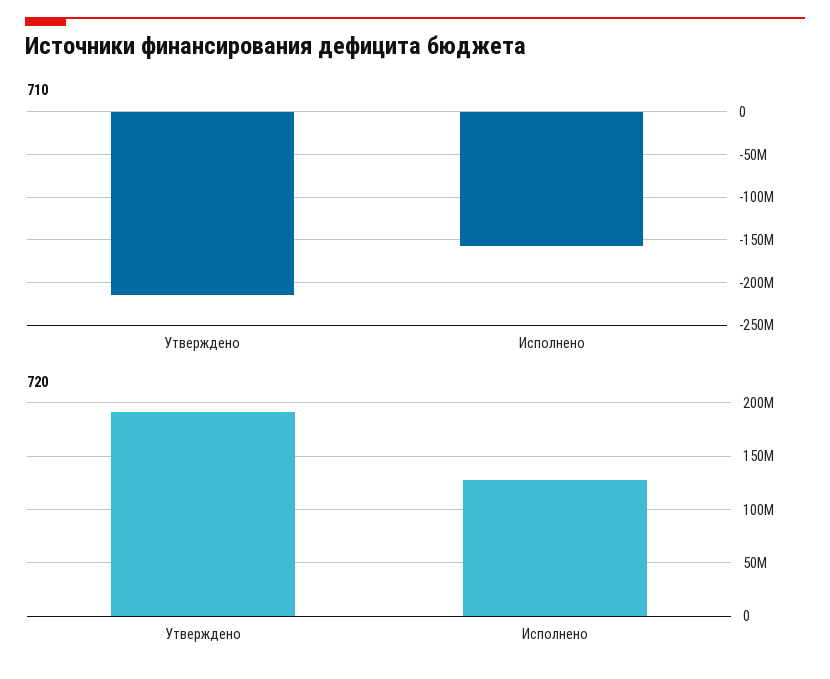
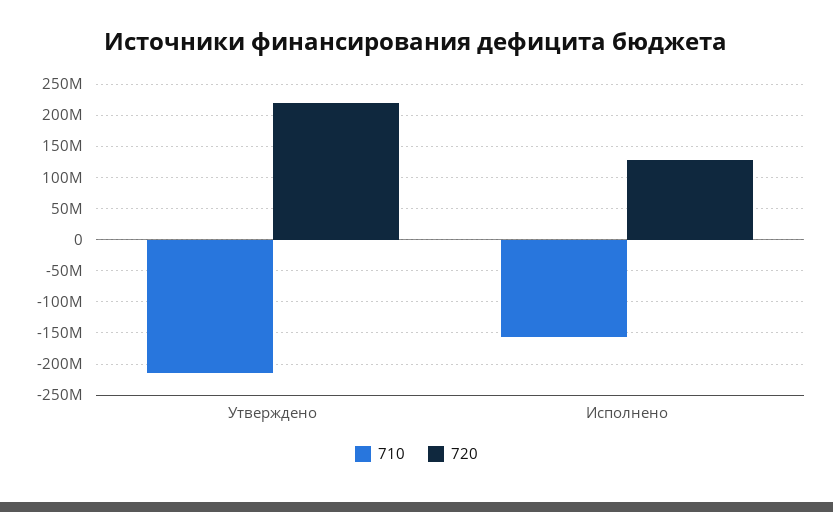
720, Утверждено: 190000000 -> 220000000

